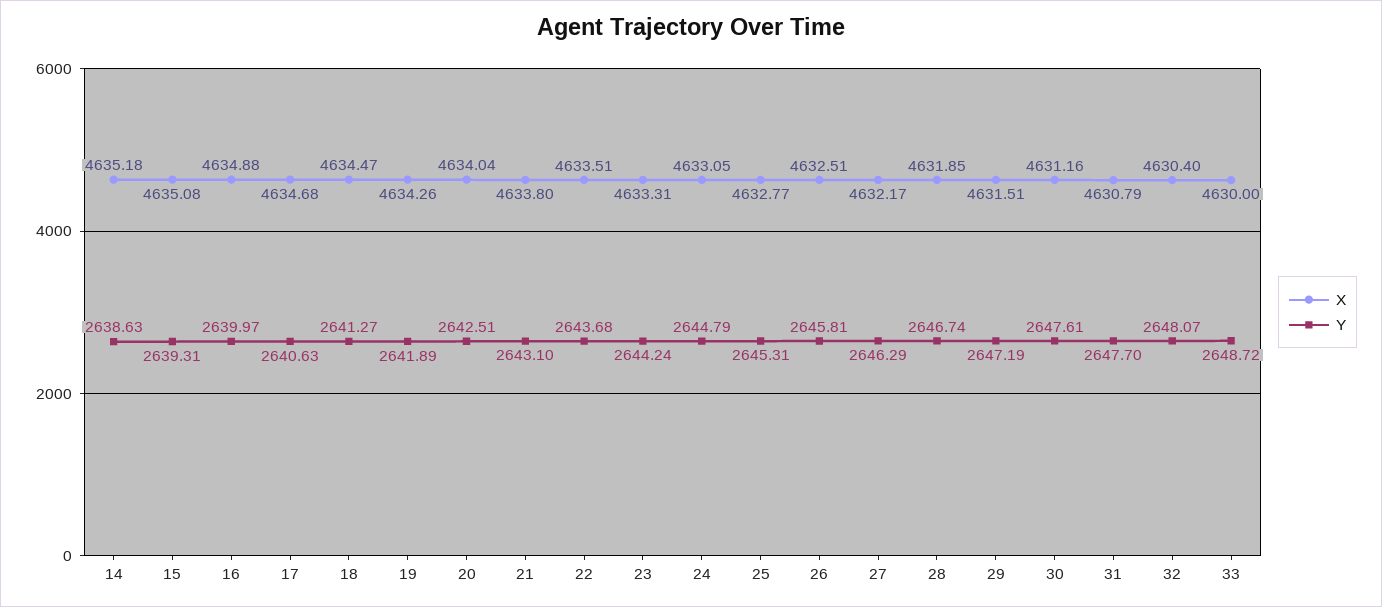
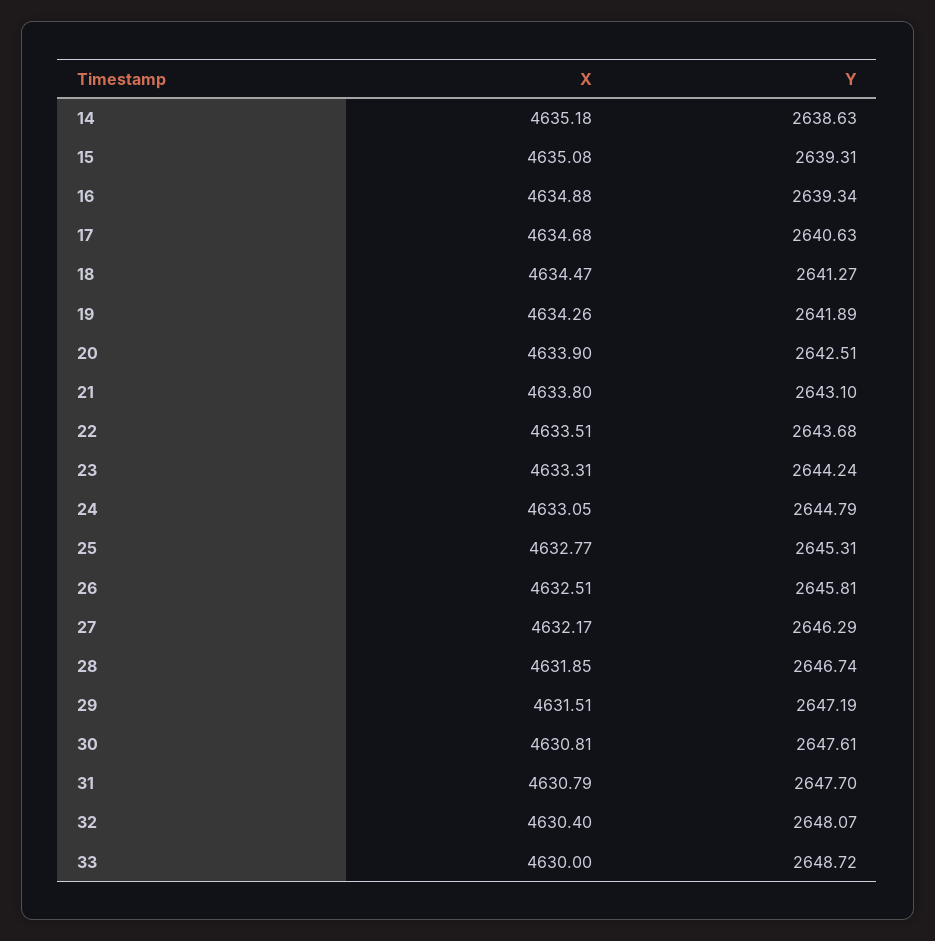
Y, 16: 2639.97 -> 2639.34
X, 20: 4634.04 -> 4633.9
X, 30: 4631.16 -> 4630.81

